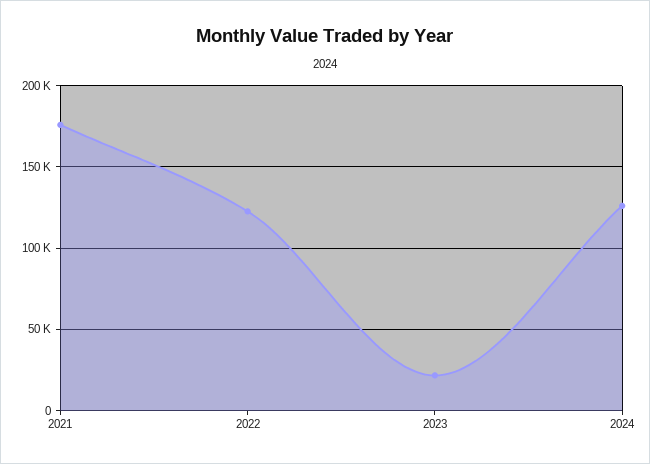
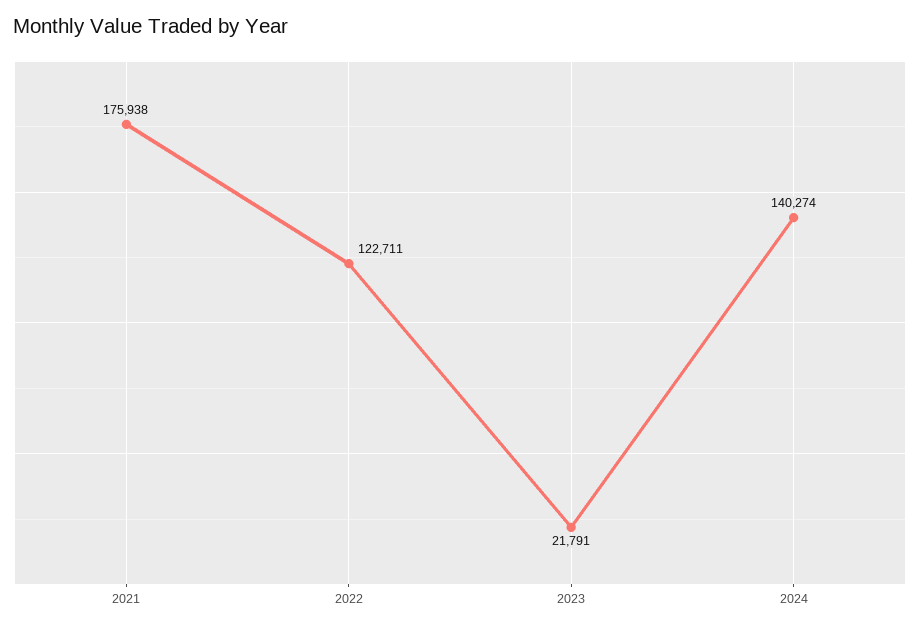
2024: 125000 -> 140274

